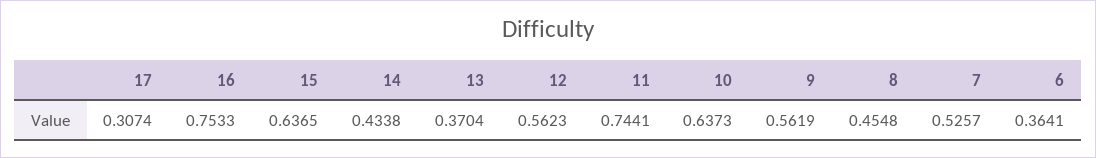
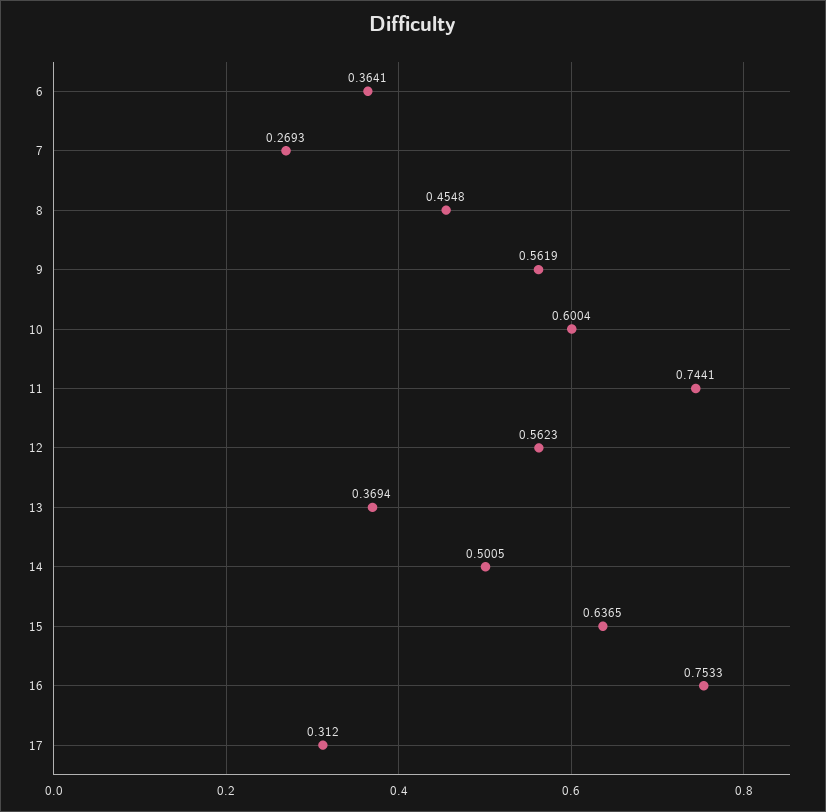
17: 0.3074 -> 0.312
14: 0.4338 -> 0.5005
13: 0.3704 -> 0.3694
10: 0.6373 -> 0.6004
7: 0.5257 -> 0.2693

